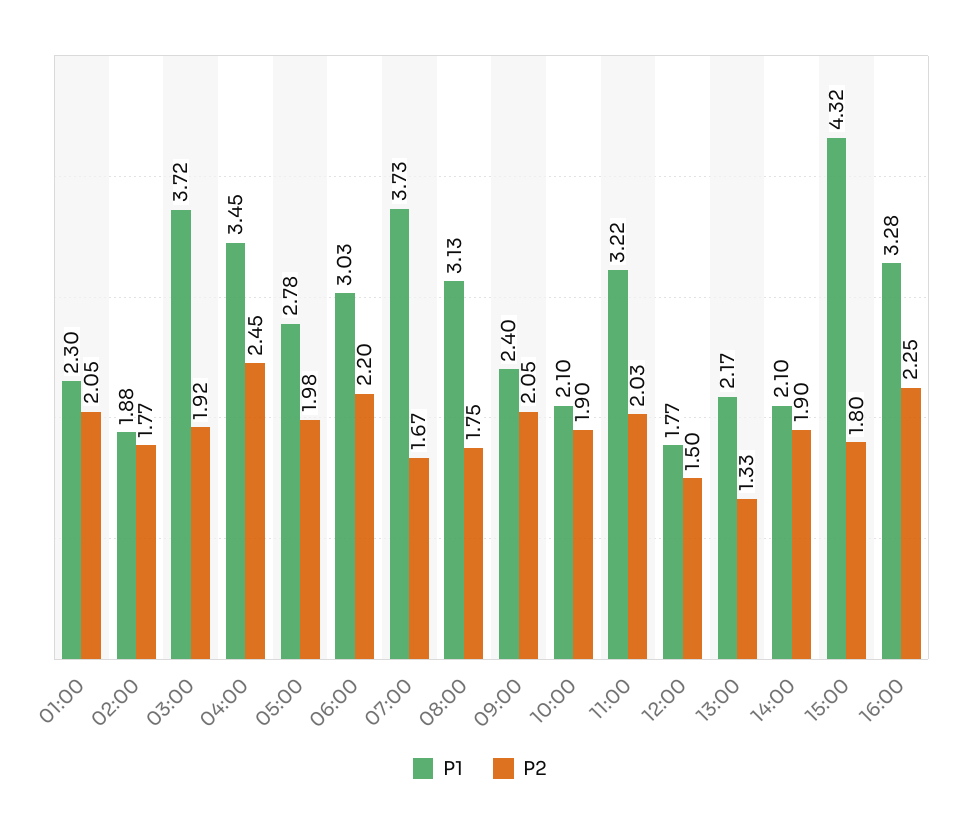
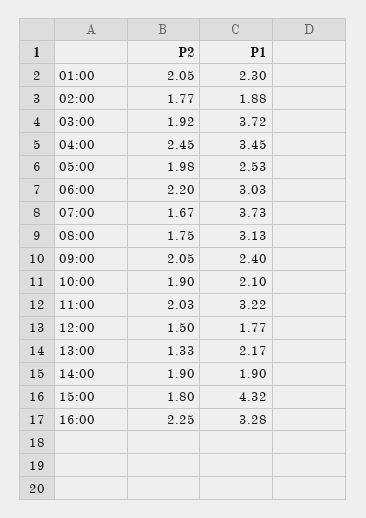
P1, 05:00: 2.78 -> 2.53
P1, 14:00: 2.1 -> 1.9

